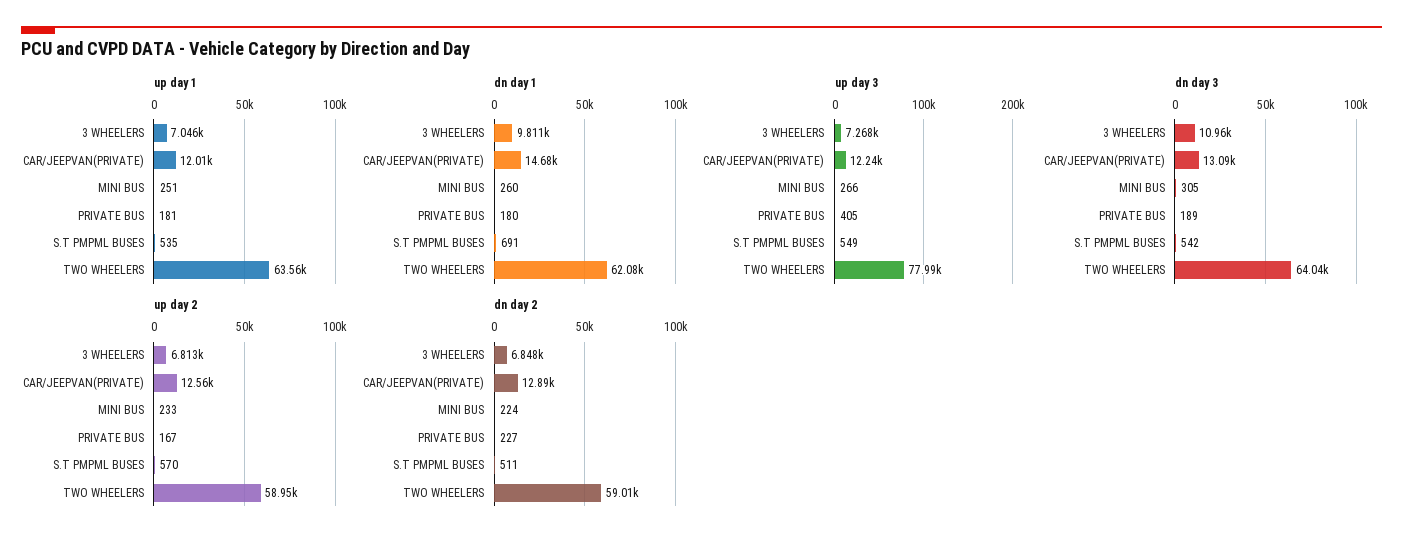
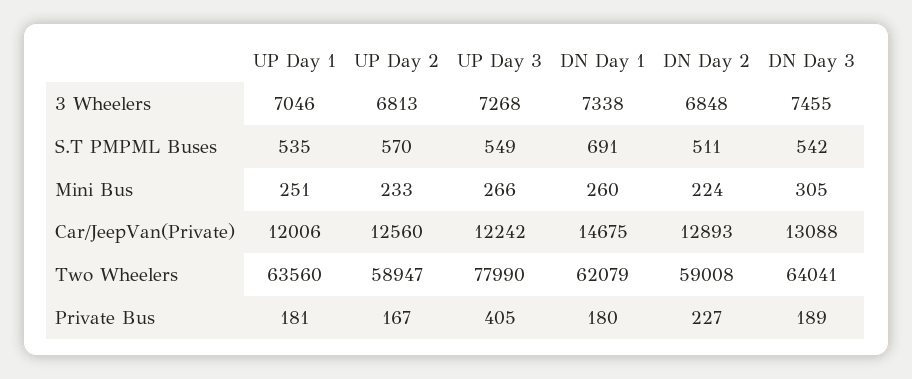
dn day 1, 3 WHEELERS: 9811 -> 7338
dn day 3, 3 WHEELERS: 10960 -> 7455

